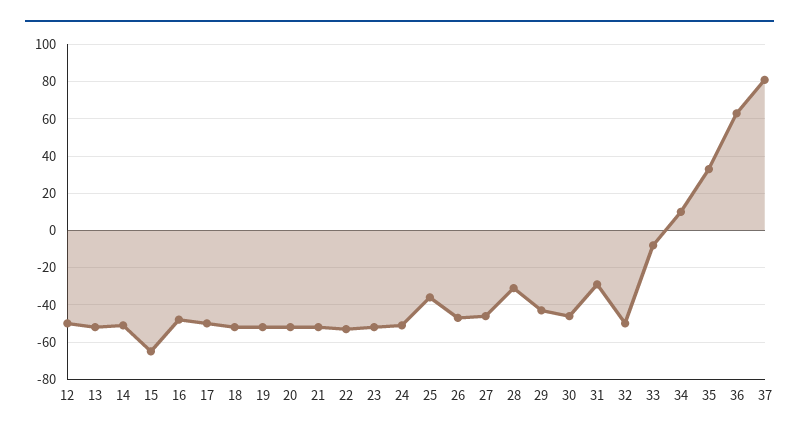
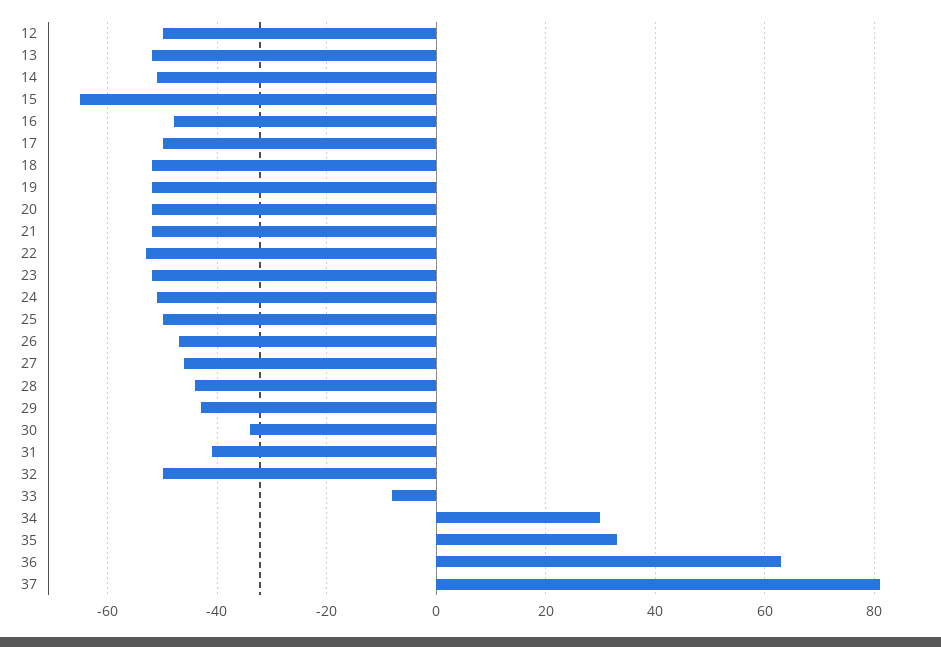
25: -35 -> -50
28: -30 -> -45
30: -45 -> -35
31: -30 -> -40
34: 10 -> 30

